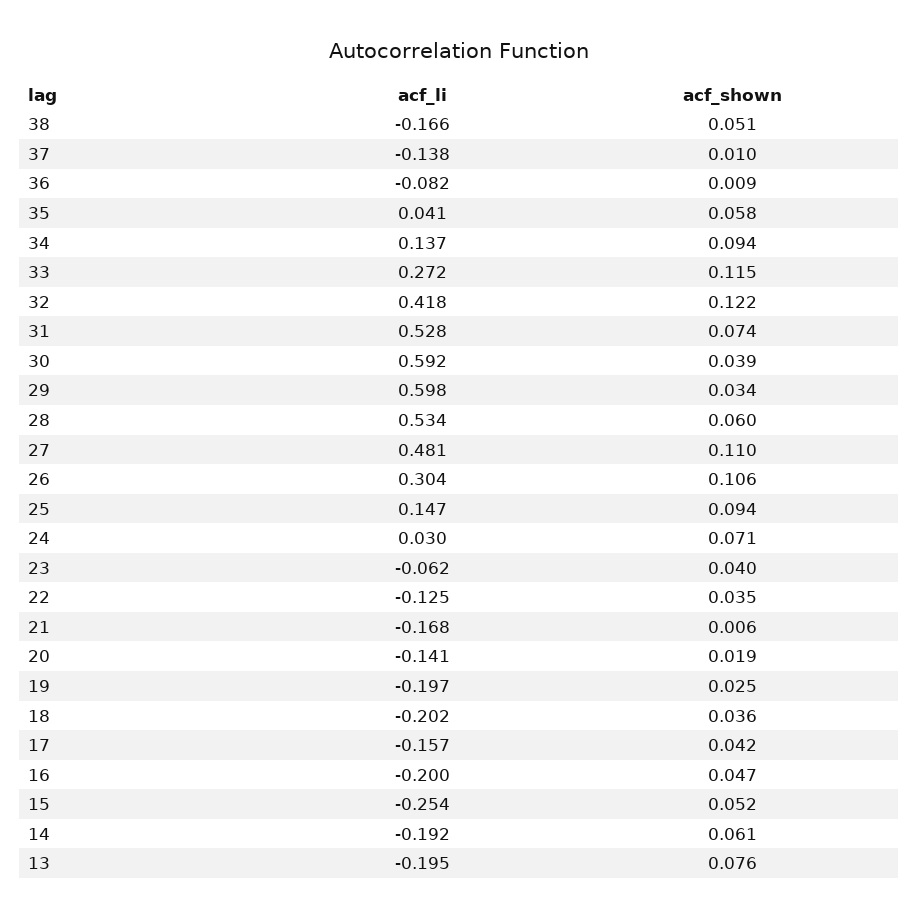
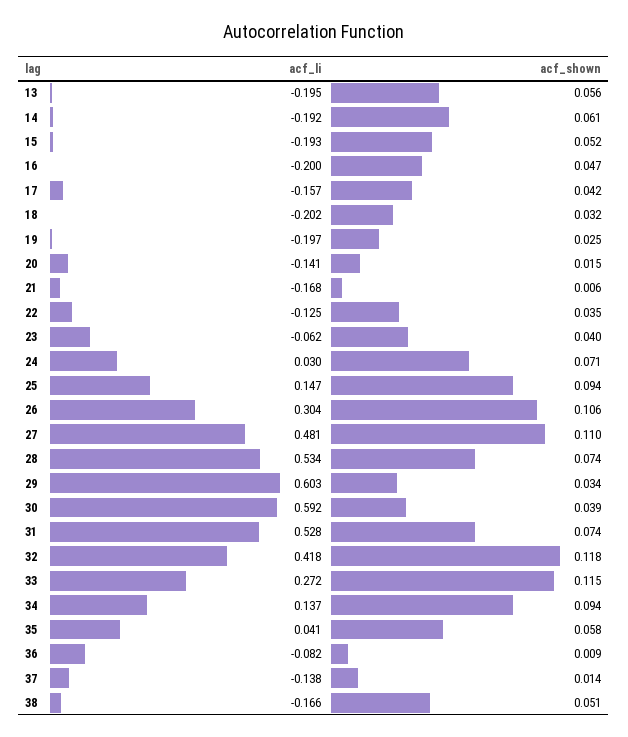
acf_shown, 37: 0.01 -> 0.014
acf_shown, 32: 0.122 -> 0.118
acf_li, 29: 0.598 -> 0.603
acf_shown, 28: 0.06 -> 0.074
acf_shown, 20: 0.019 -> 0.015
acf_shown, 18: 0.036 -> 0.032
acf_li, 15: -0.254 -> -0.193
acf_shown, 13: 0.076 -> 0.056

